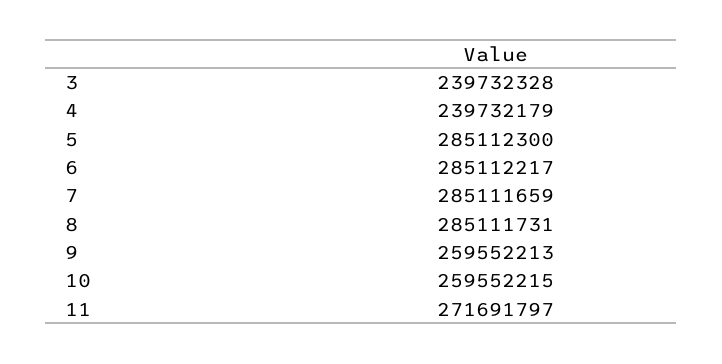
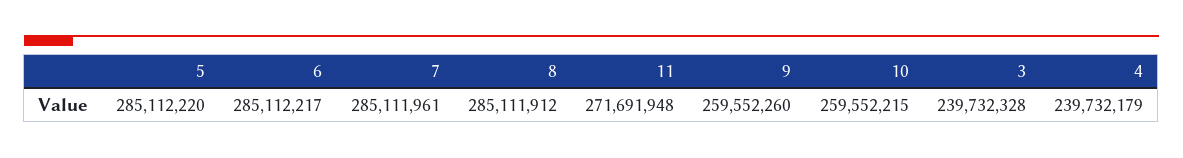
5: 285112300 -> 285112220
7: 285111659 -> 285111961
8: 285111731 -> 285111912
9: 259552213 -> 259552260
11: 271691797 -> 271691948

